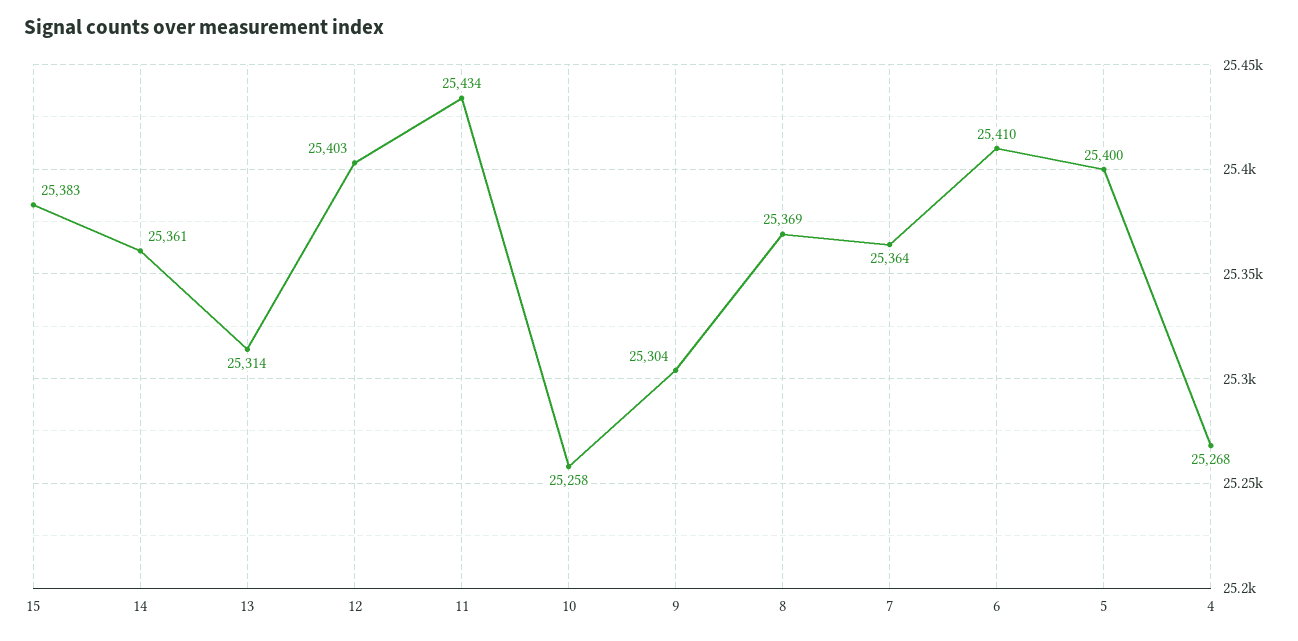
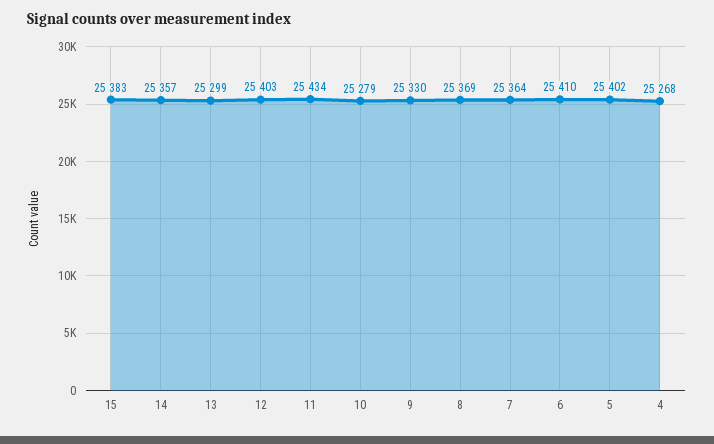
14: 25361 -> 25357
13: 25314 -> 25299
10: 25258 -> 25279
9: 25304 -> 25330
5: 25400 -> 25402

